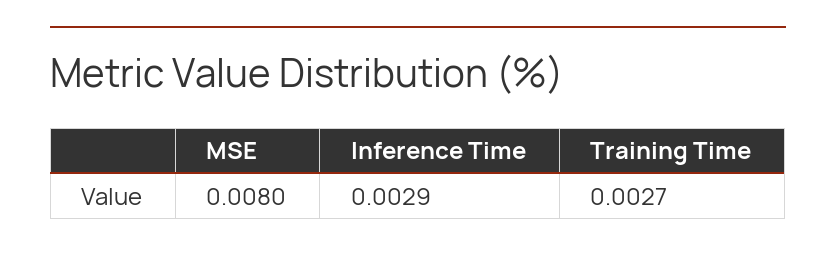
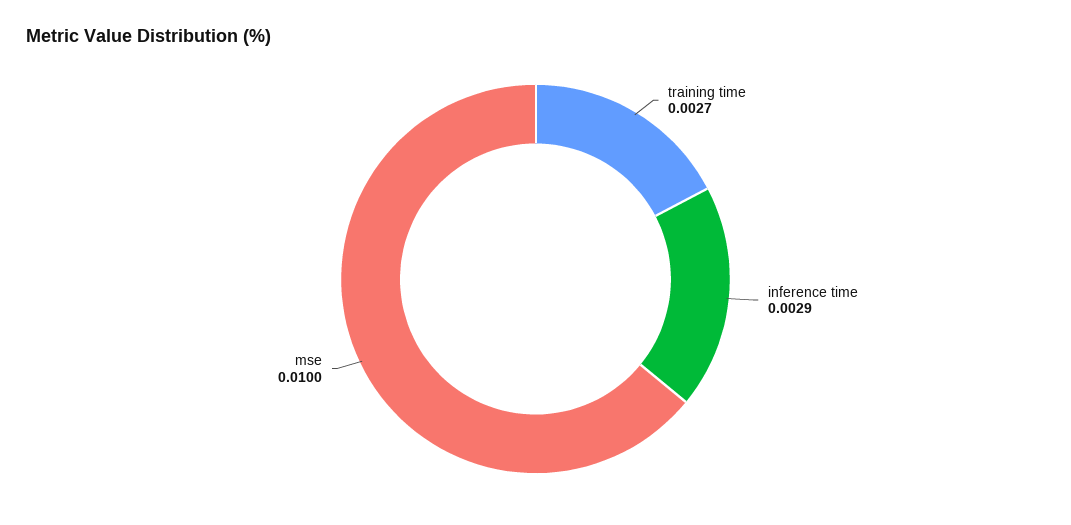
MSE: 0.008 -> 0.01

